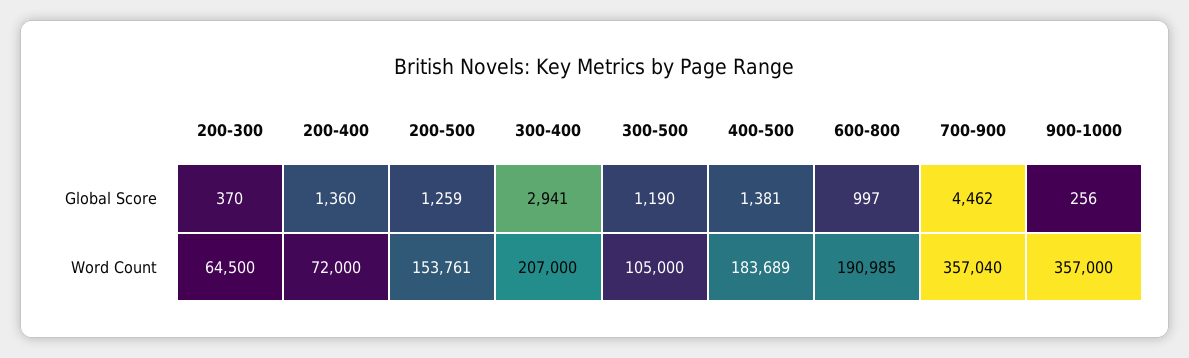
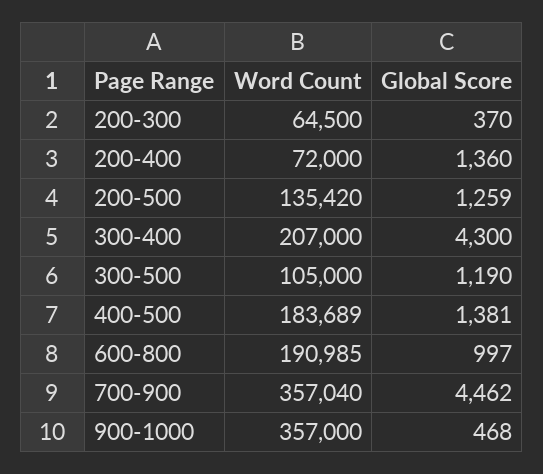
300-400, Global Score: 2941 -> 4300
900-1000, Global Score: 256 -> 468
200-500, Word Count: 153761 -> 135420

